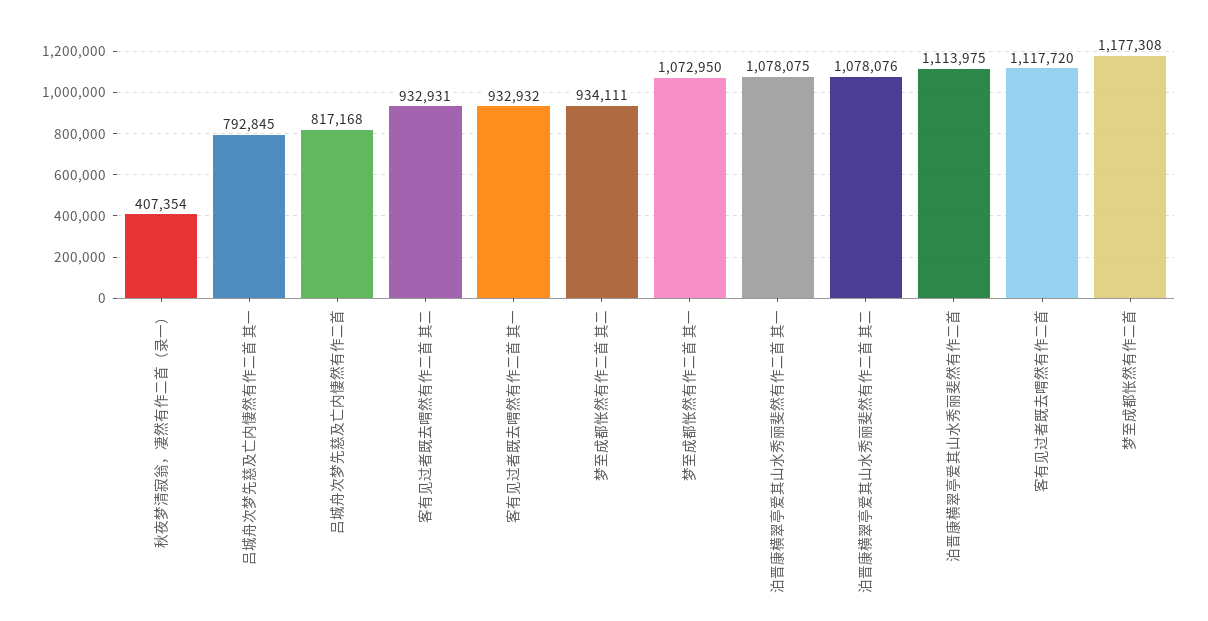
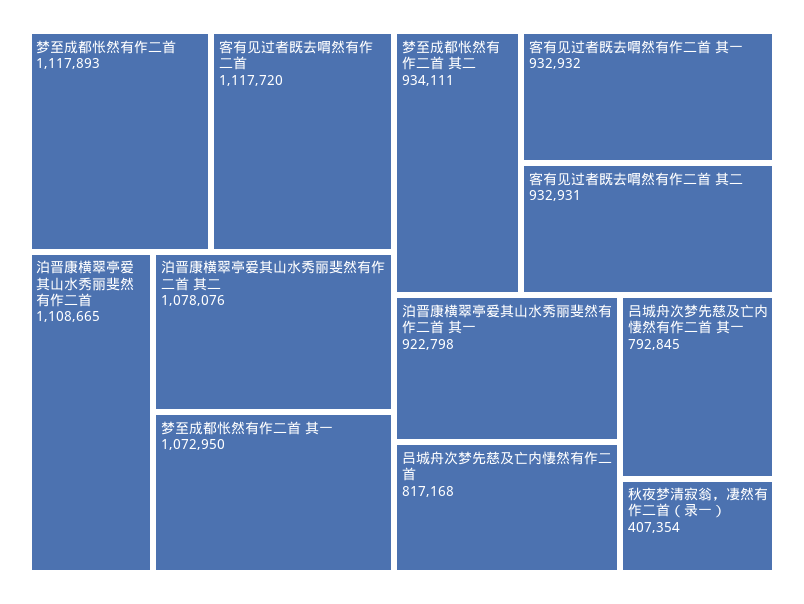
泊晋康横翠亭爱其山水秀丽斐然有作二首 其一: 1078075 -> 922798
泊晋康横翠亭爱其山水秀丽斐然有作二首: 1113975 -> 1108665
梦至成都怅然有作二首: 1177308 -> 1117893

